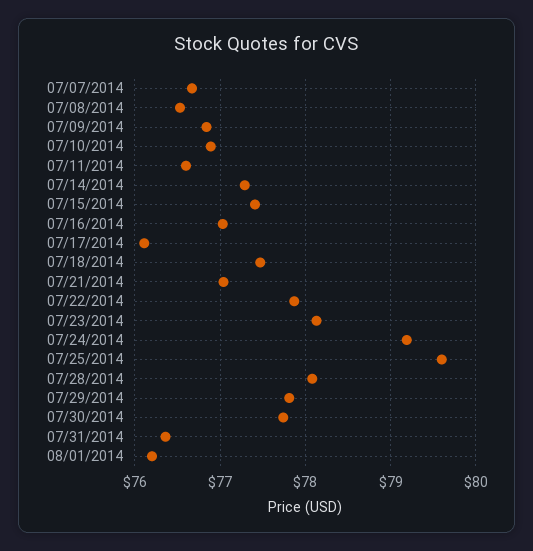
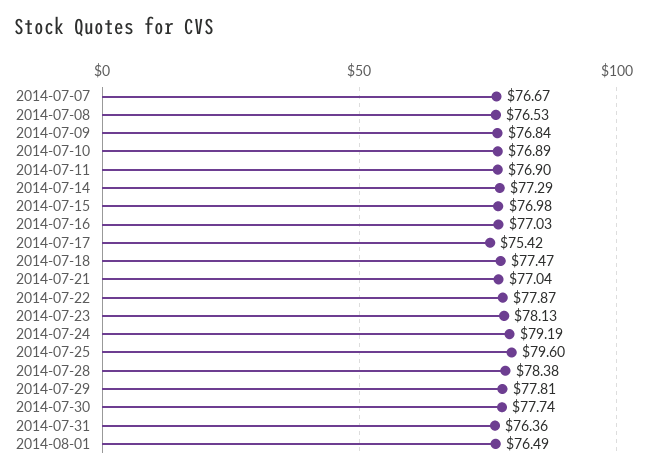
07/11/2014: 76.6 -> 76.9
07/15/2014: 77.4 -> 76.98
07/17/2014: 76.1 -> 75.42
07/28/2014: 78.1 -> 78.38
08/01/2014: 76.2 -> 76.49

